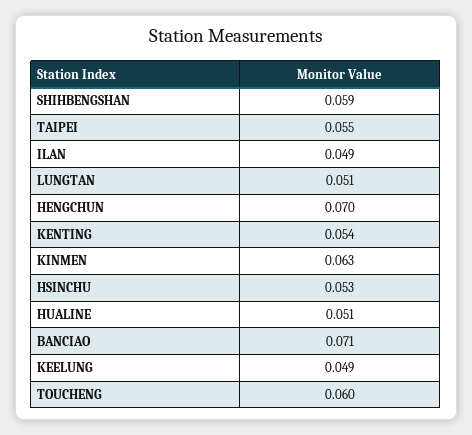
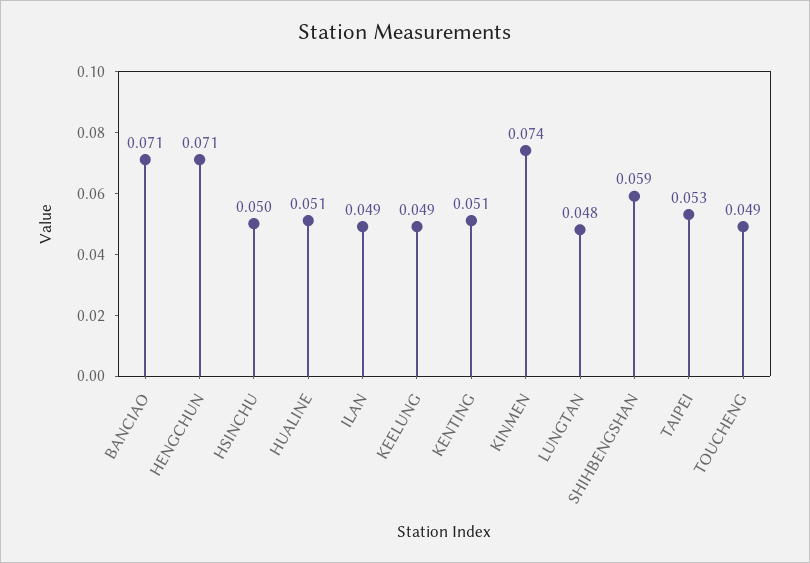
TAIPEI: 0.055 -> 0.053
LUNGTAN: 0.051 -> 0.048
HENGCHUN: 0.07 -> 0.071
KENTING: 0.054 -> 0.051
KINMEN: 0.063 -> 0.074
HSINCHU: 0.053 -> 0.05
TOUCHENG: 0.06 -> 0.049

